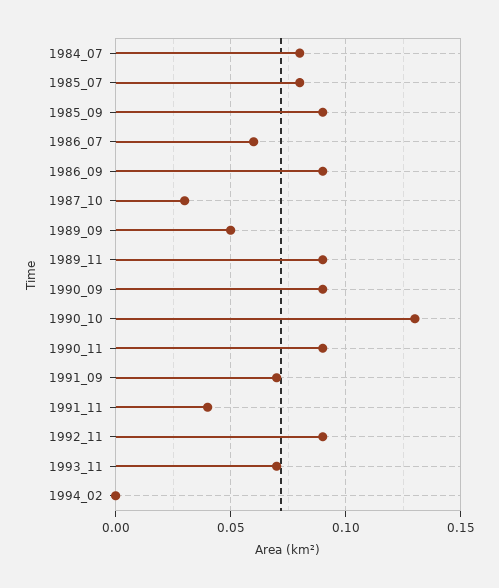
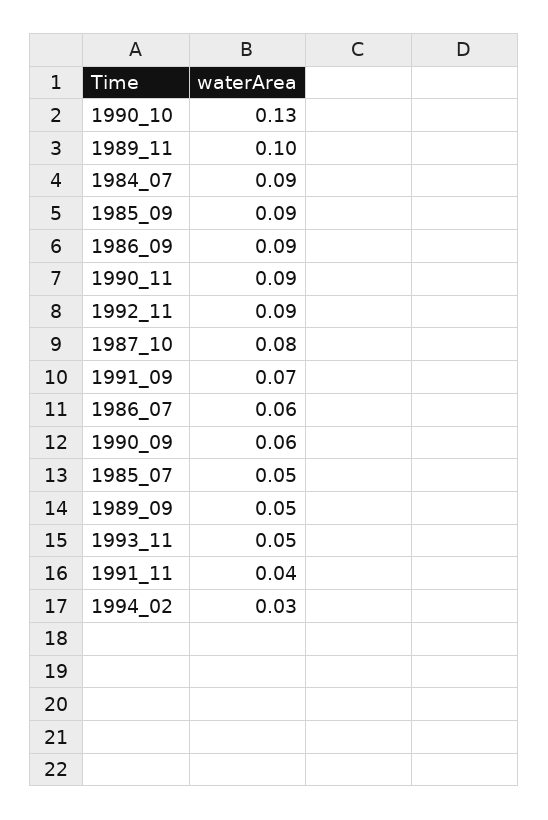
1984_07: 0.08 -> 0.09
1985_07: 0.08 -> 0.05
1987_10: 0.03 -> 0.08
1989_11: 0.09 -> 0.1
1990_09: 0.09 -> 0.06
1993_11: 0.07 -> 0.05
1994_02: 0 -> 0.03

